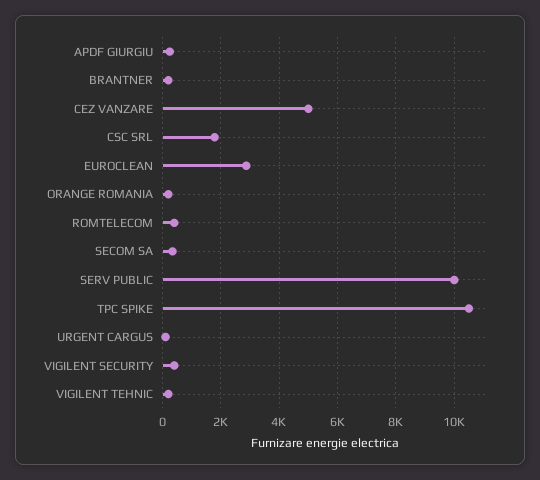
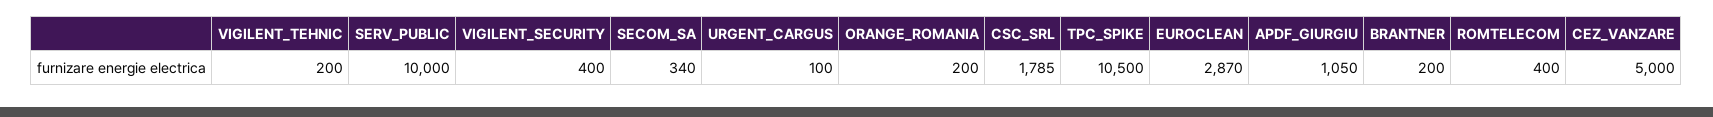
APDF GIURGIU: 250 -> 1050

